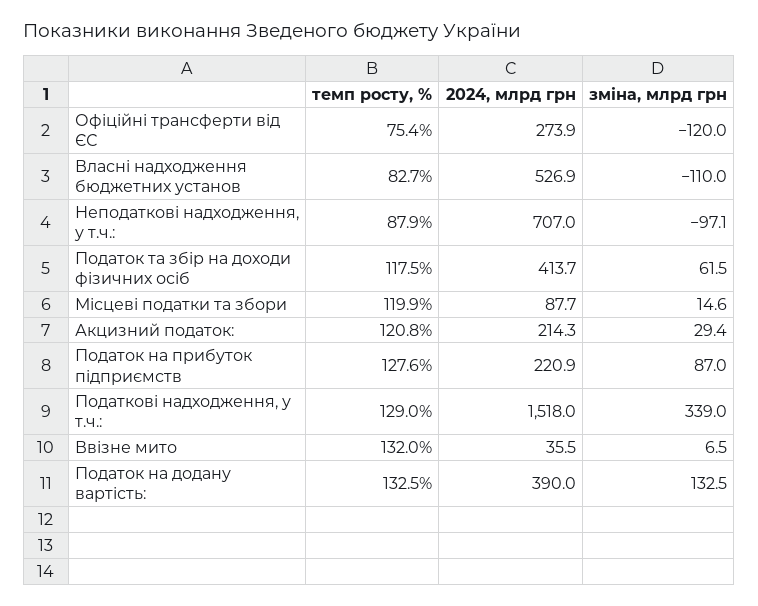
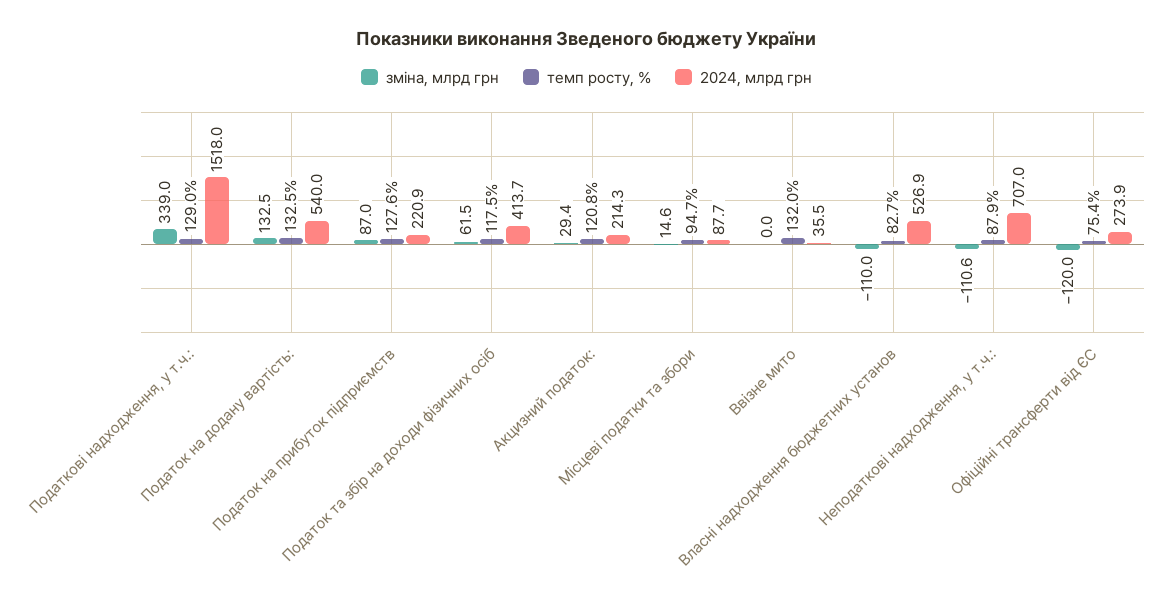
зміна, млрд грн, Неподаткові надходження, у т.ч.:: -97.1 -> -110.6
темп росту, %, Місцеві податки та збори: 119.9 -> 94.7
зміна, млрд грн, Ввізне мито: 6.5 -> 0
2024, млрд грн, Податок на додану вартість:: 390 -> 540

